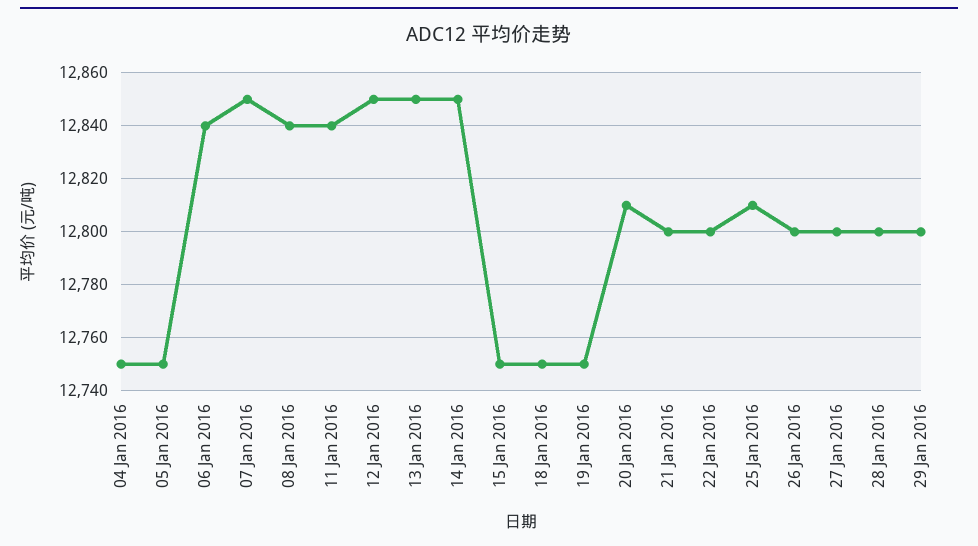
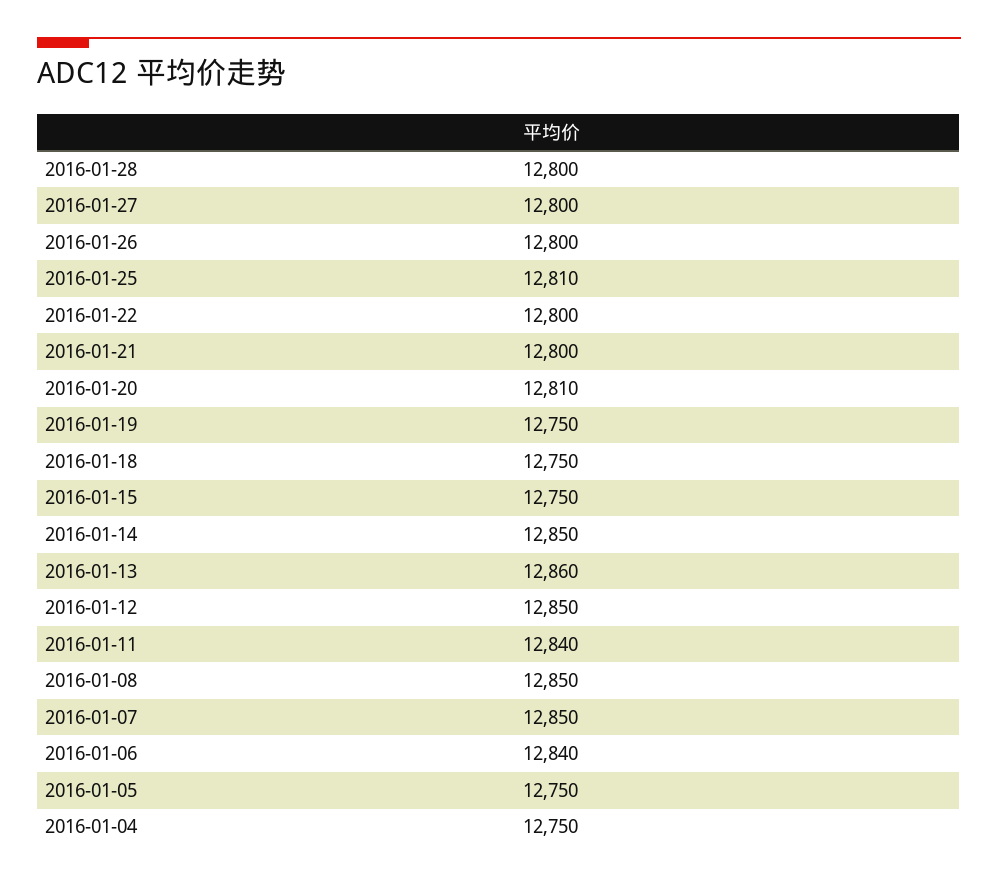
08 Jan 2016: 12840 -> 12850
13 Jan 2016: 12850 -> 12860
29 Jan 2016: 12800 -> none

